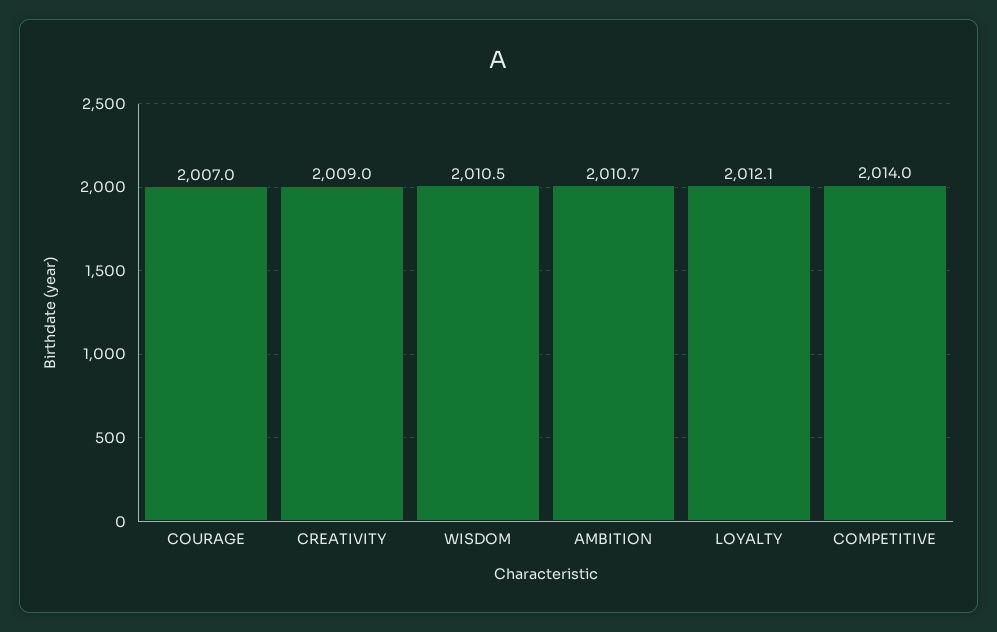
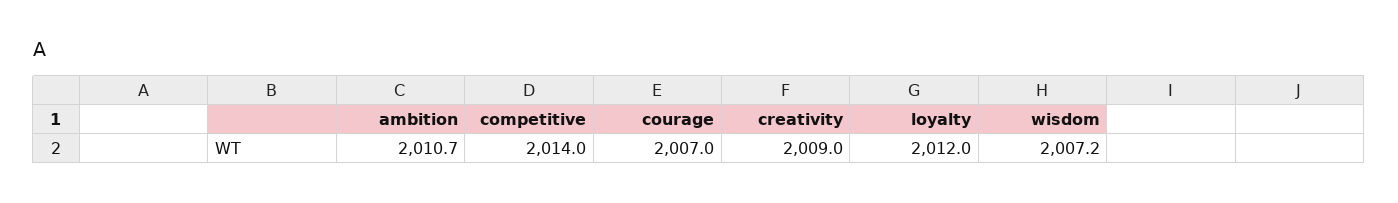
WISDOM: 2010.5 -> 2007.2
LOYALTY: 2012.1 -> 2012

